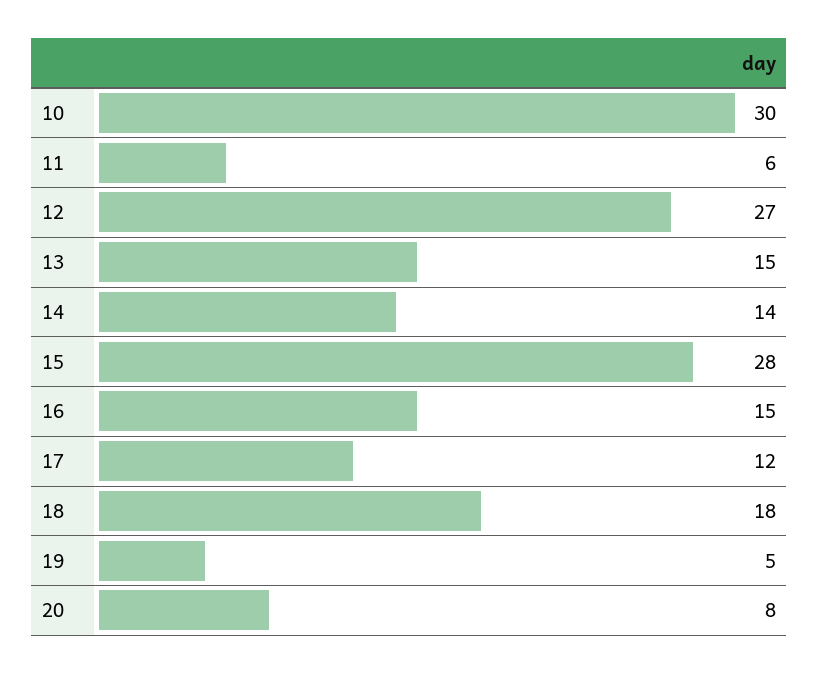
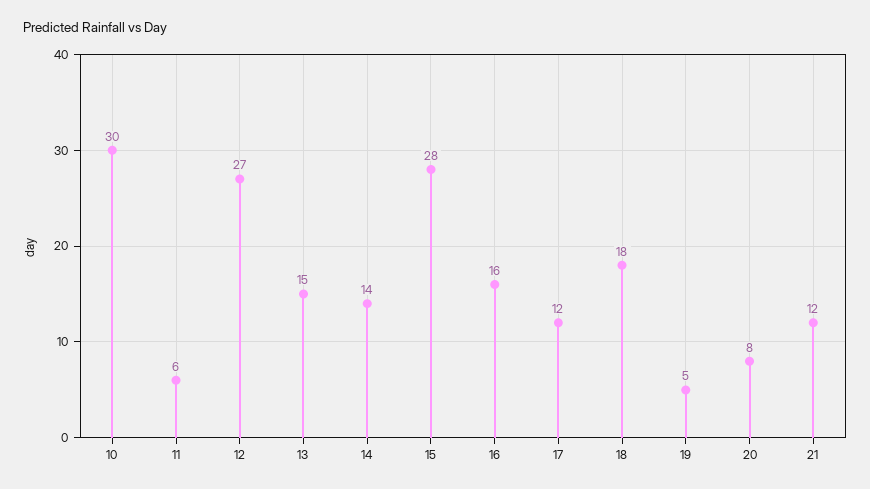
16: 15 -> 16
21: none -> 12

